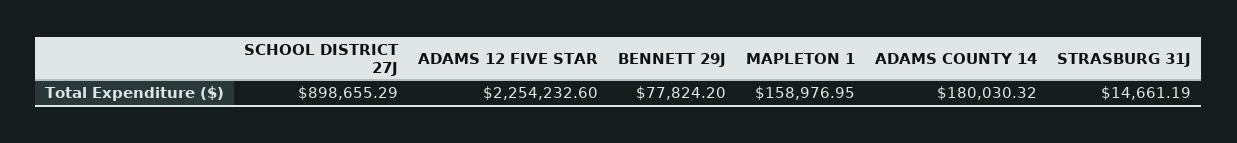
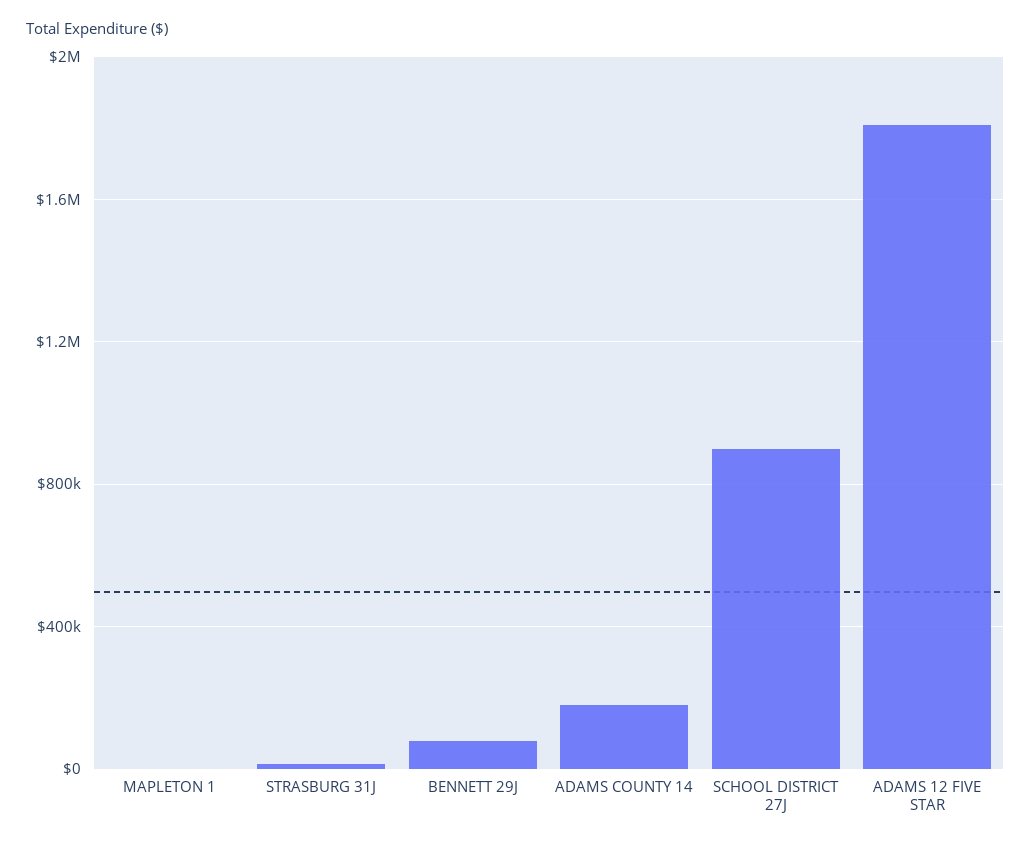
ADAMS 12 FIVE STAR: 2254232.6 -> 1800000
MAPLETON 1: 158976.95 -> 0

